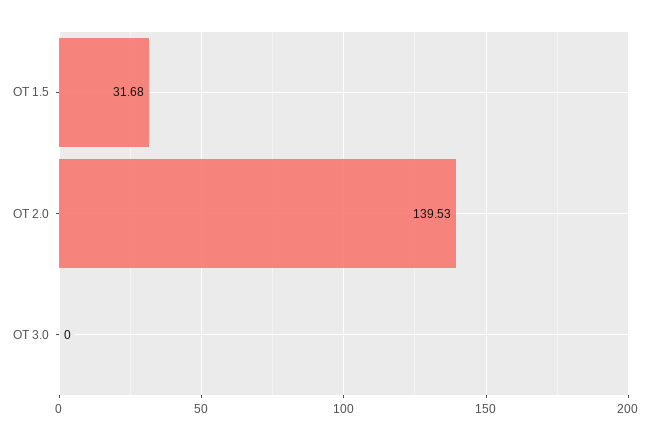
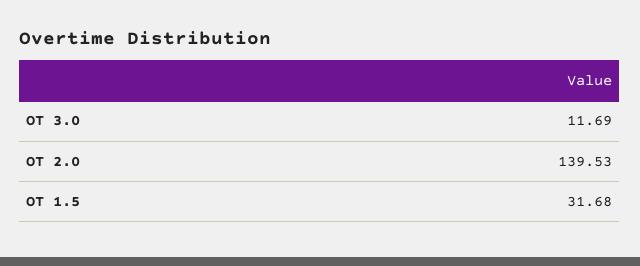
OT 3.0: 0 -> 11.69

